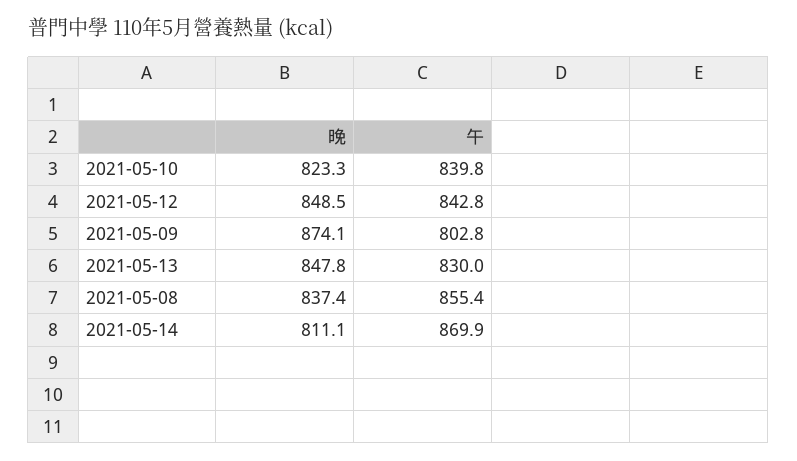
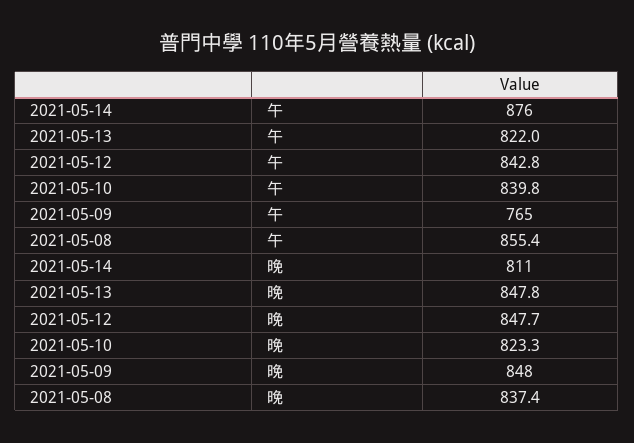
晚, 2021-05-12: 848.5 -> 847.7
晚, 2021-05-09: 874.1 -> 848
午, 2021-05-09: 802.8 -> 765
午, 2021-05-13: 830 -> 822
午, 2021-05-14: 869.9 -> 876

